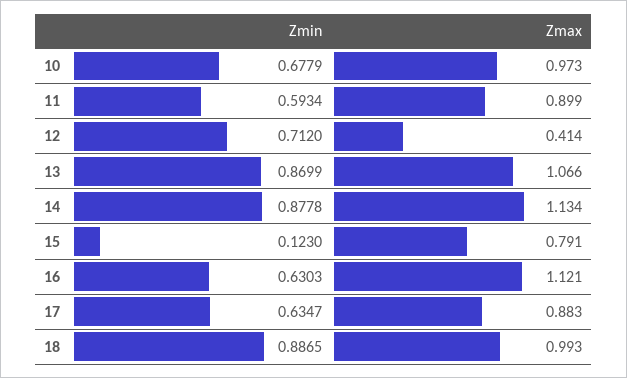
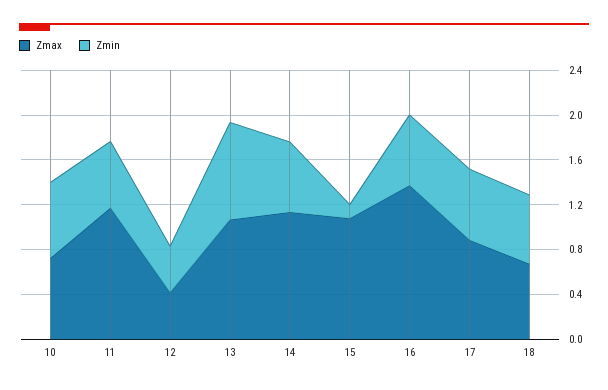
Zmax, 10: 0.973 -> 0.7
Zmax, 11: 0.899 -> 1.2
Zmin, 12: 0.712 -> 0.4
Zmin, 14: 0.8778 -> 0.6
Zmax, 15: 0.791 -> 1.1
Zmax, 16: 1.121 -> 1.4
Zmin, 18: 0.8865 -> 0.6
Zmax, 18: 0.993 -> 0.7

